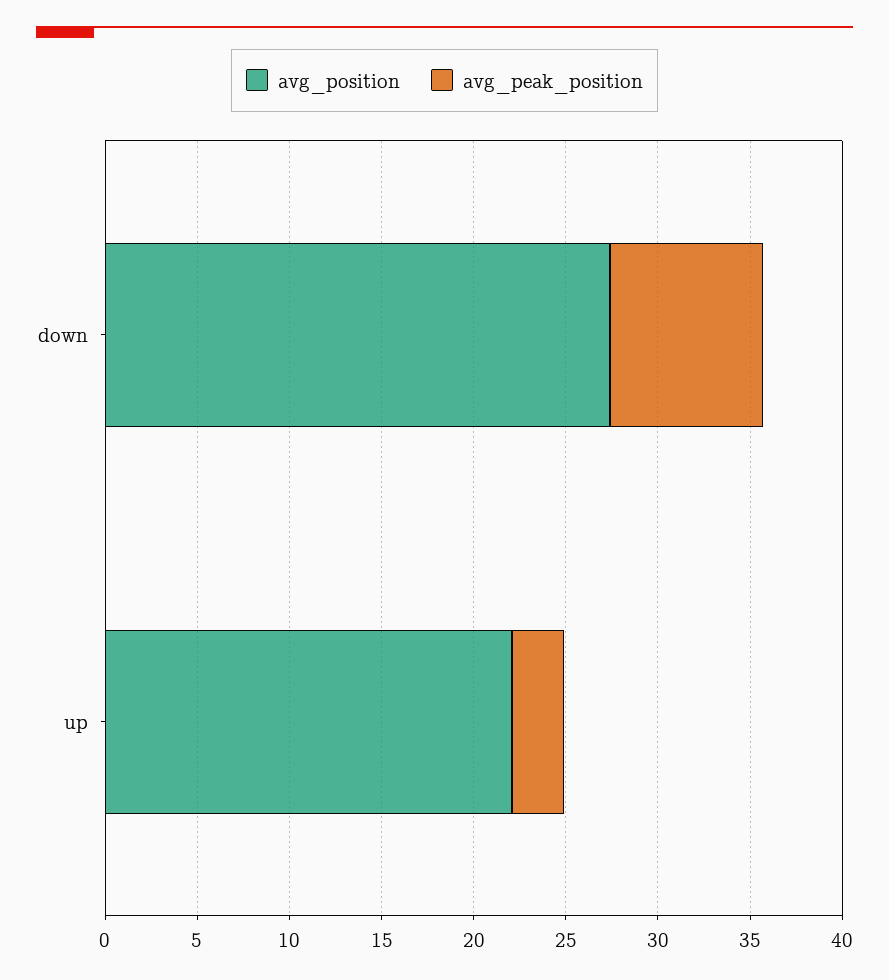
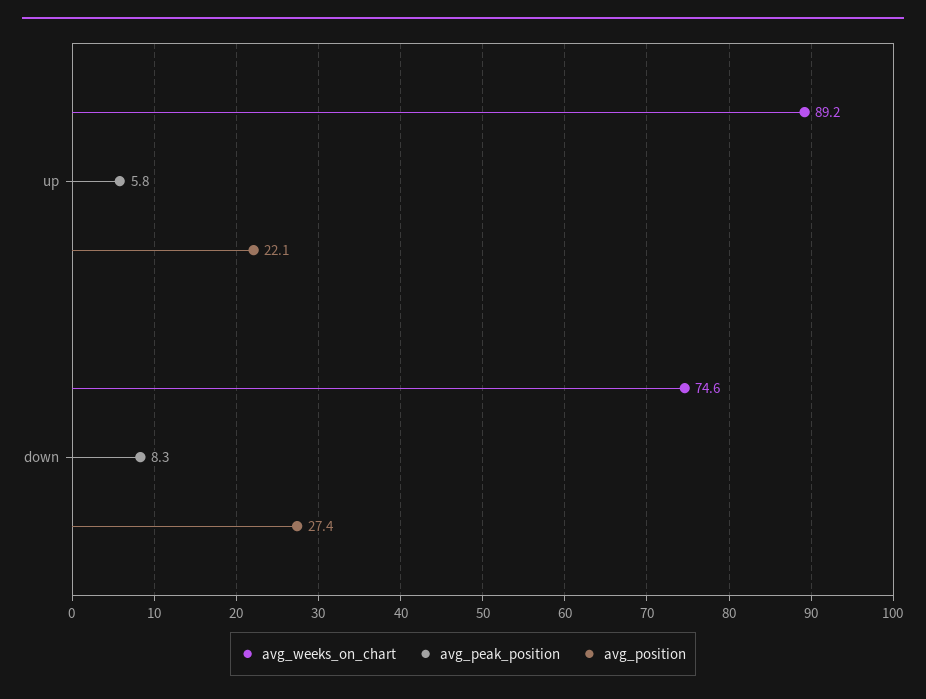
avg_peak_position, up: 3 -> 5.8
avg_weeks_on_chart, up: none -> 89.2
avg_weeks_on_chart, down: none -> 74.6

